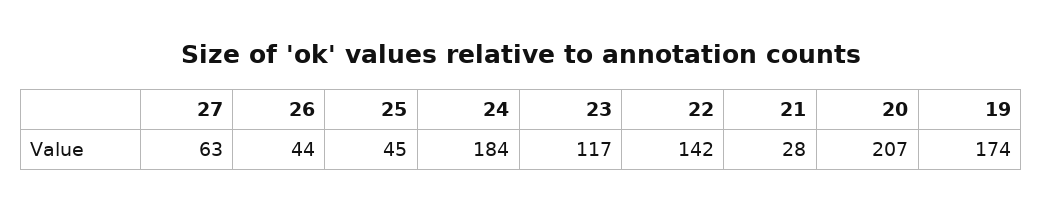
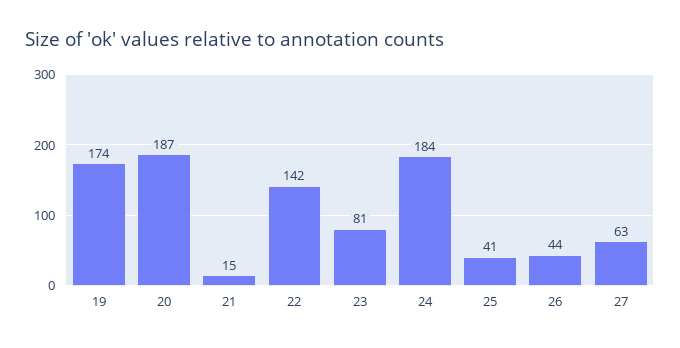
25: 45 -> 41
23: 117 -> 81
21: 28 -> 15
20: 207 -> 187

